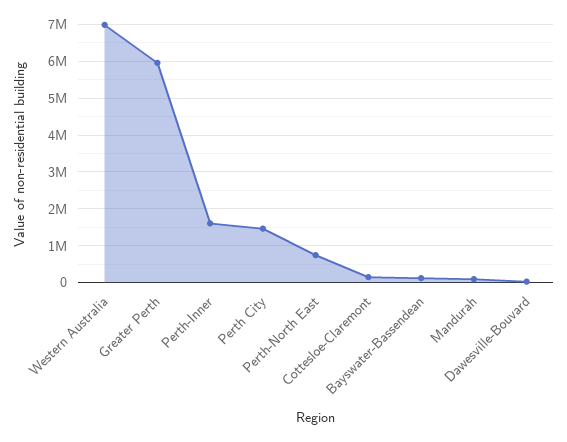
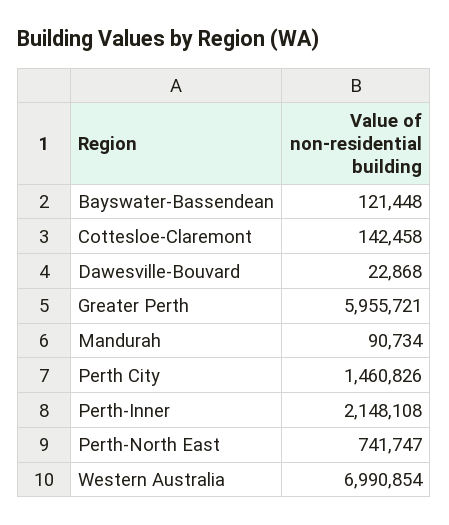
Perth-Inner: 1600000 -> 2148108

